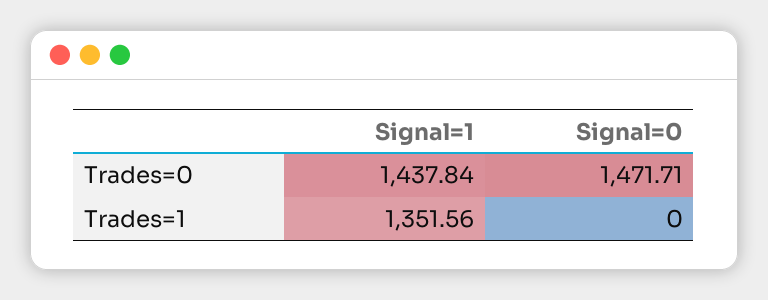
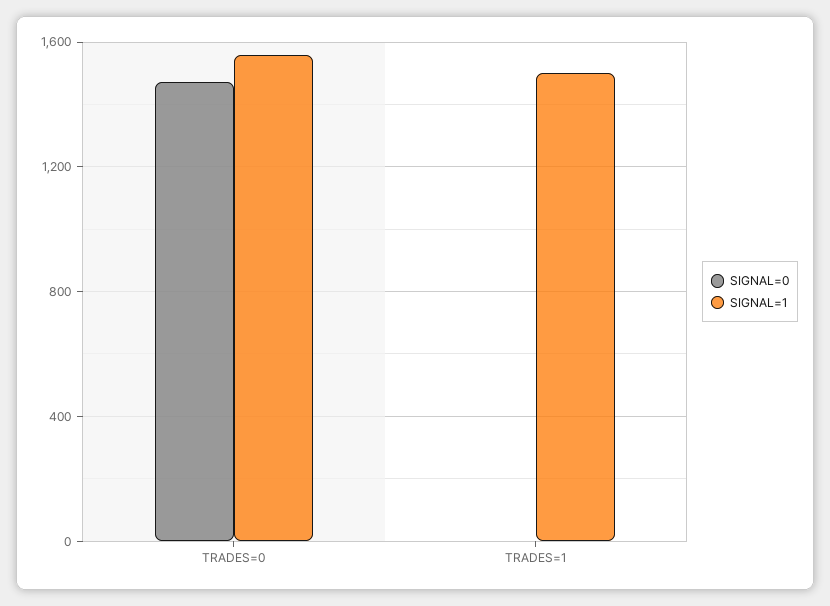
Signal=1, Trades=0: 1437.84 -> 1550
Signal=1, Trades=1: 1351.56 -> 1500

